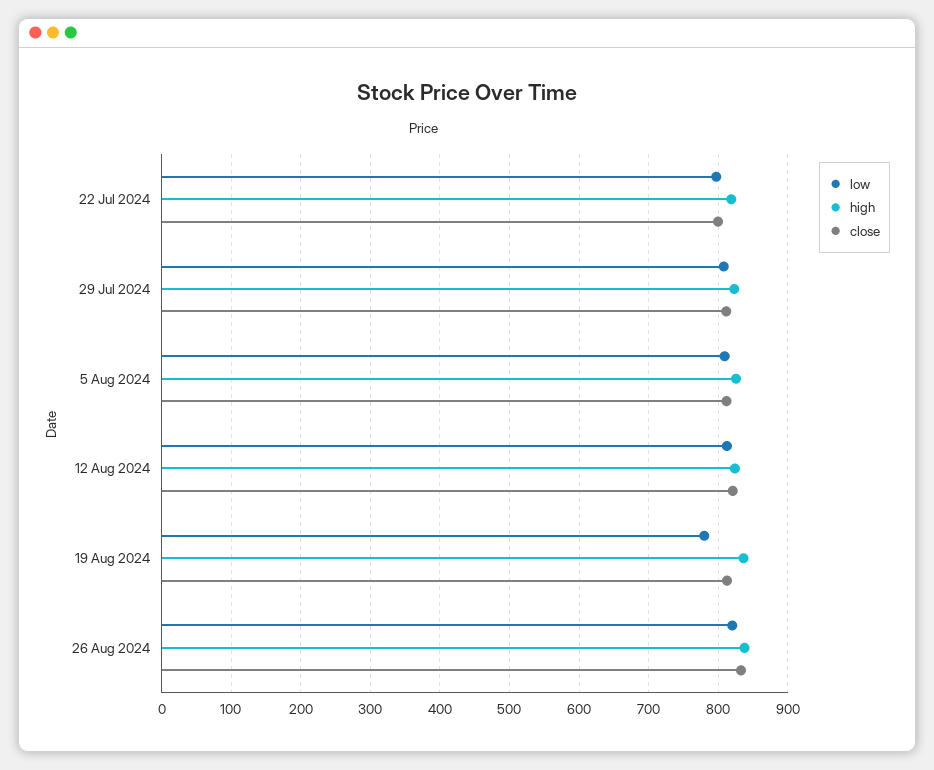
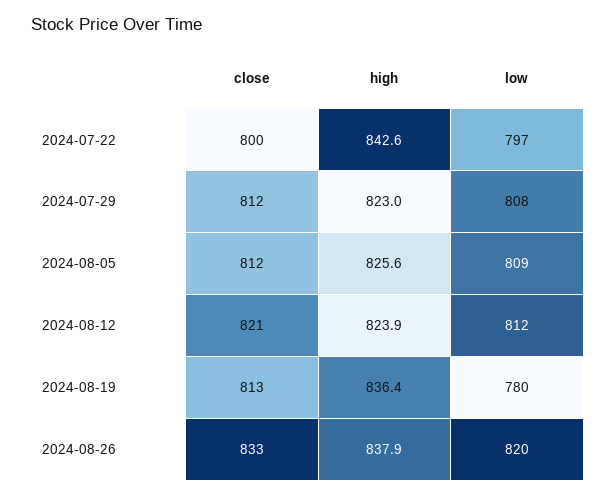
high, 22 Jul 2024: 820 -> 842.6

